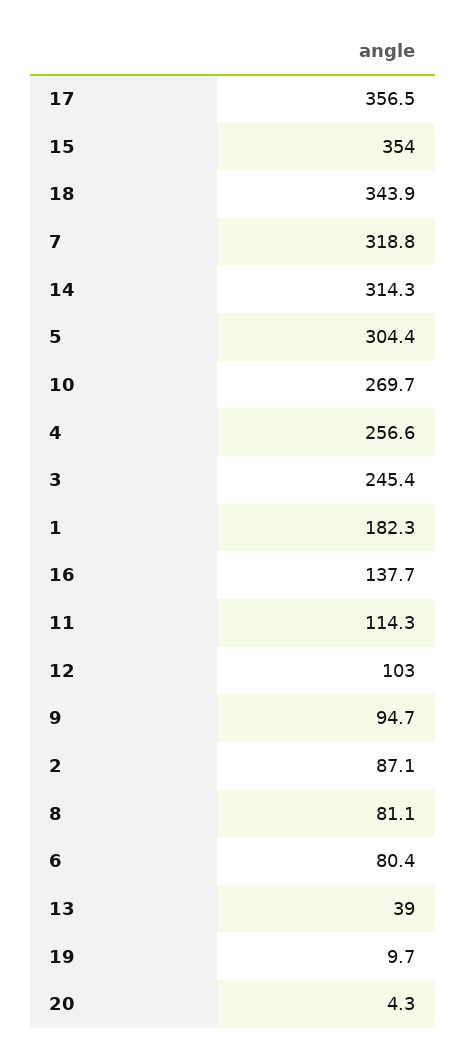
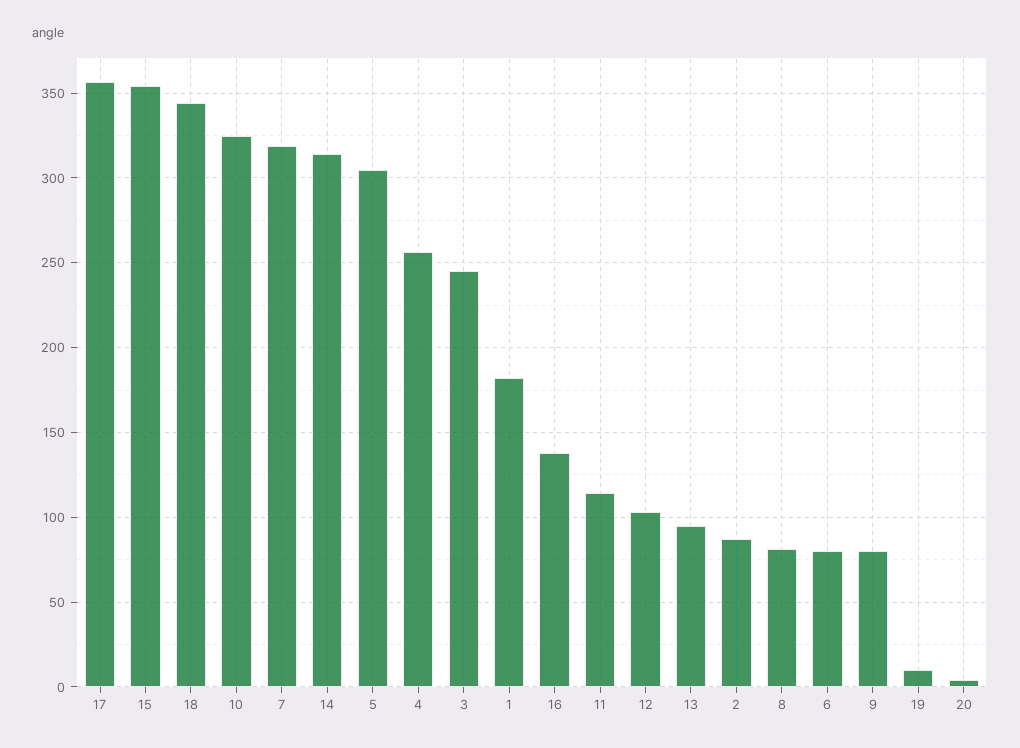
10: 269.7 -> 325
9: 94.7 -> 80
13: 39 -> 95

